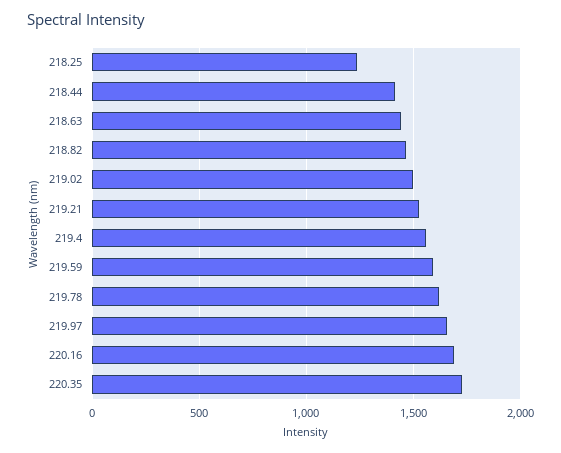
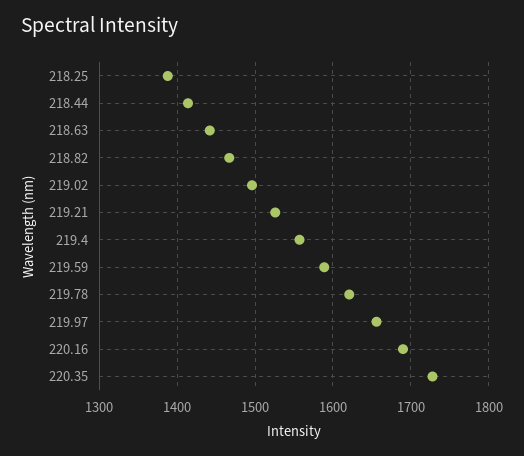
218.25: 1250 -> 1390

